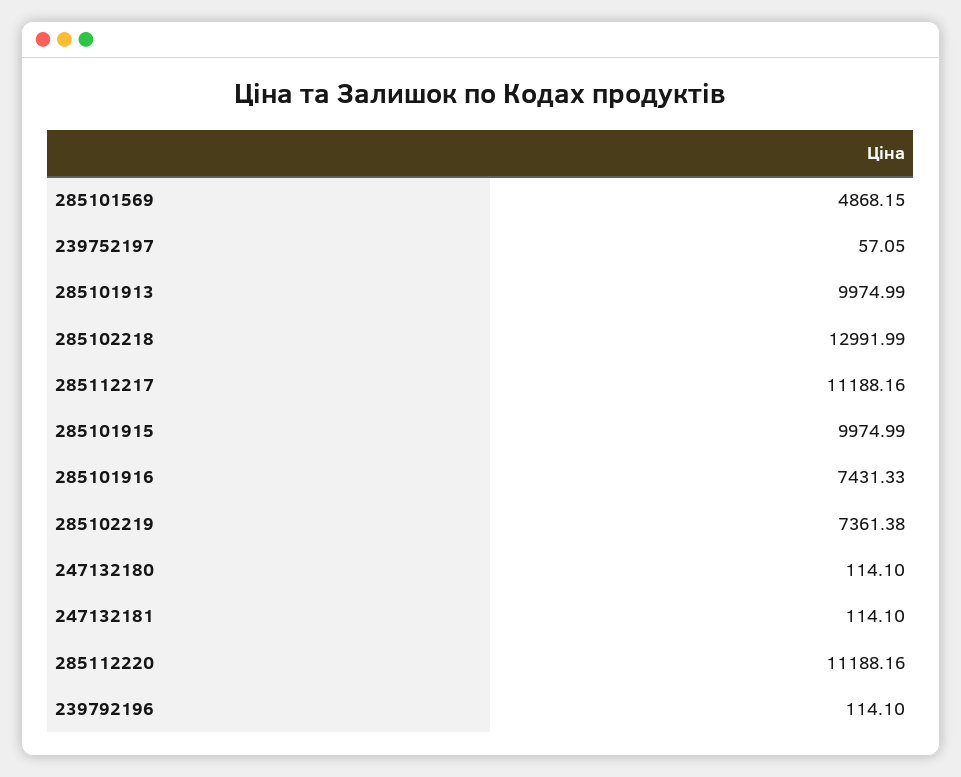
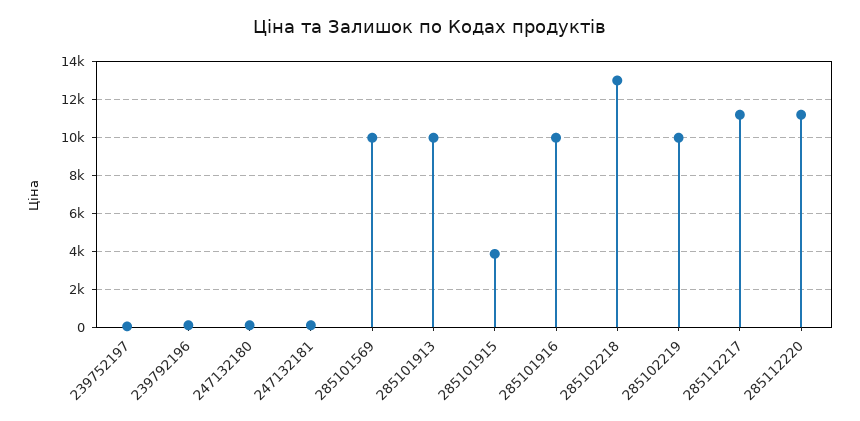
285101569: 4868.15 -> 10000
285101915: 9974.99 -> 4000
285101916: 7431.33 -> 10000
285102219: 7361.38 -> 10000

